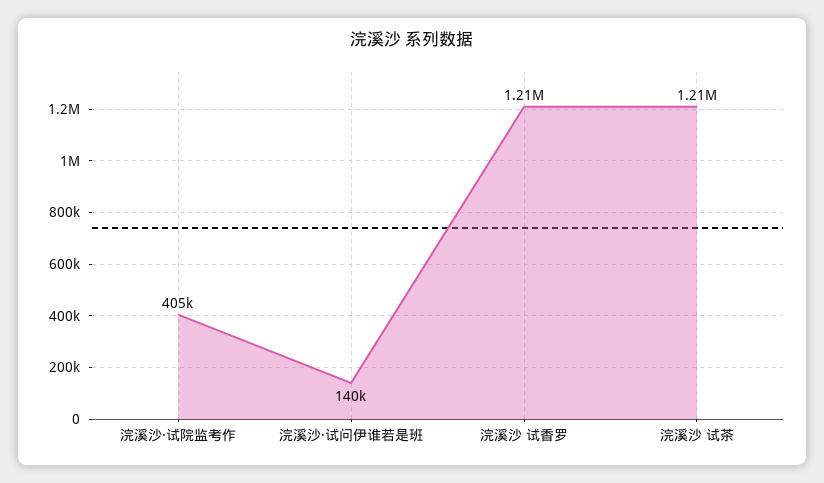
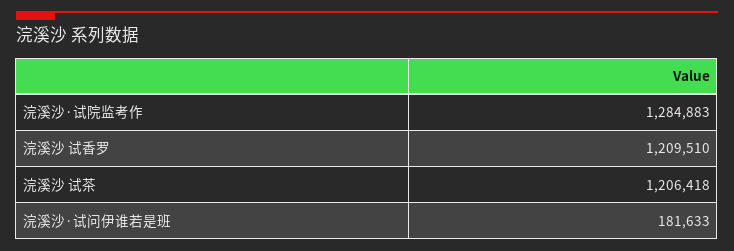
浣溪沙·试院监考作: 405000 -> 1284883
浣溪沙·试问伊谁若是班: 140000 -> 181633

